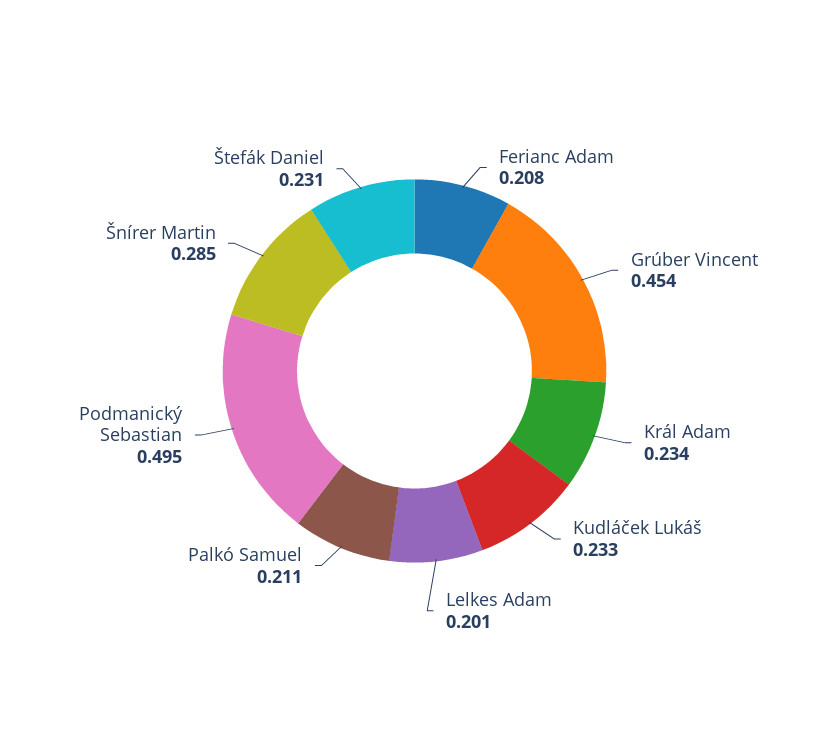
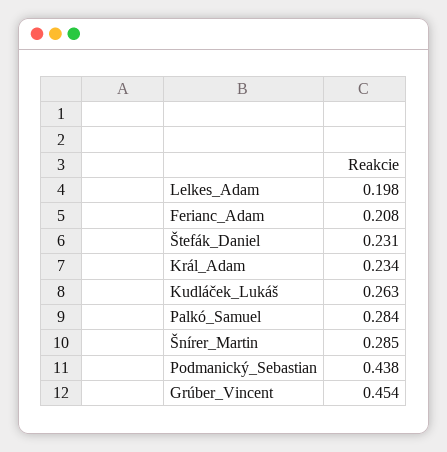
Kudláček Lukáš: 0.233 -> 0.263
Lelkes Adam: 0.201 -> 0.198
Palkó Samuel: 0.211 -> 0.284
Podmanický Sebastian: 0.495 -> 0.438

